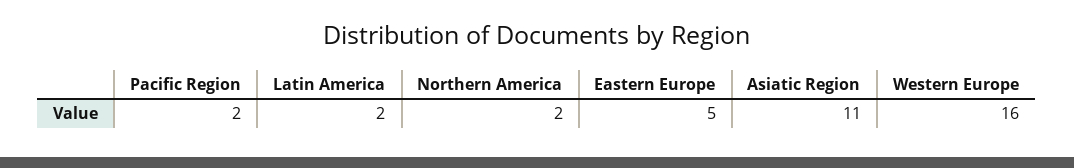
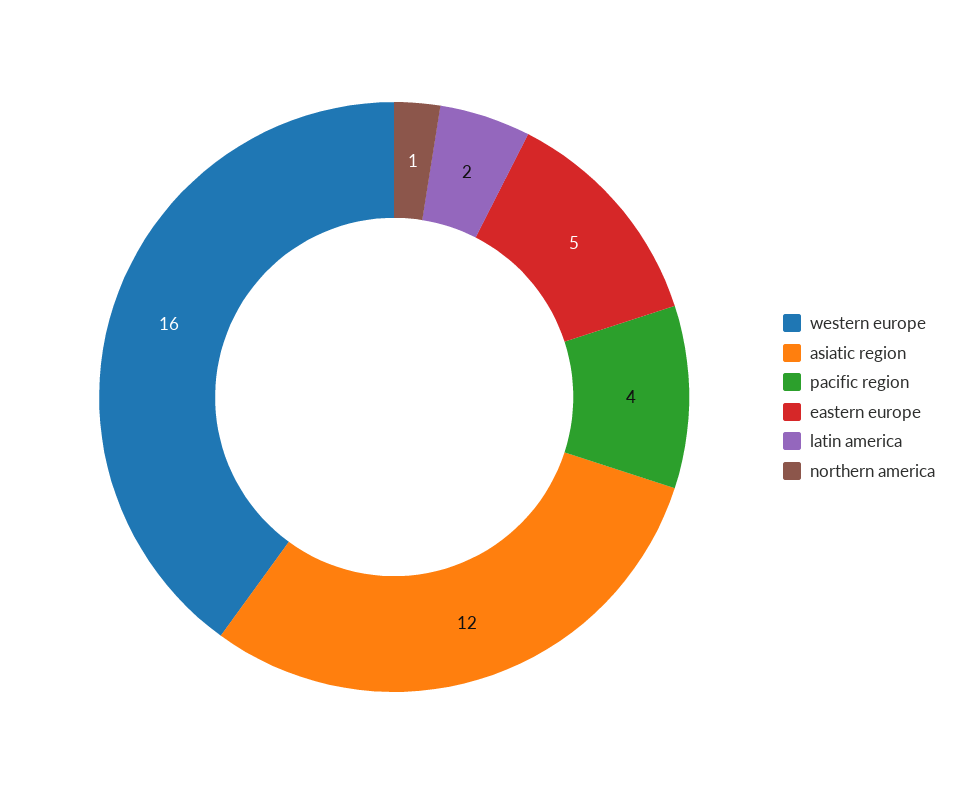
Pacific Region: 2 -> 4
Northern America: 2 -> 1
Asiatic Region: 11 -> 12

